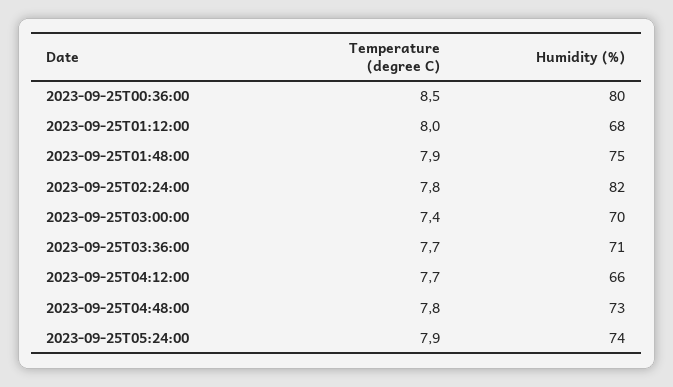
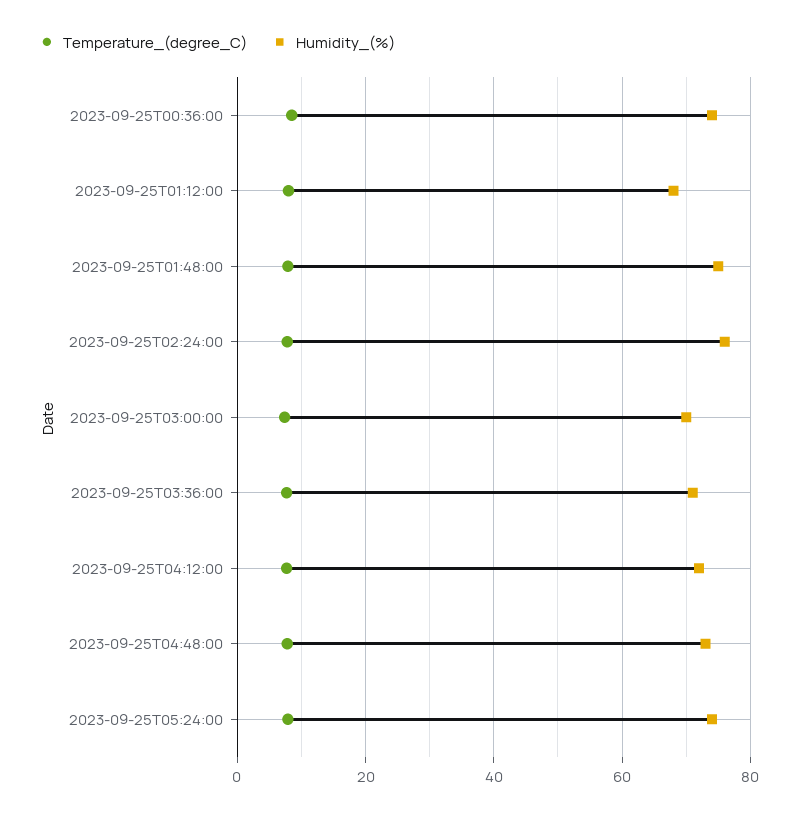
Humidity (%), 2023-09-25T00:36:00: 80 -> 74
Humidity (%), 2023-09-25T02:24:00: 82 -> 76
Humidity (%), 2023-09-25T04:12:00: 66 -> 72

